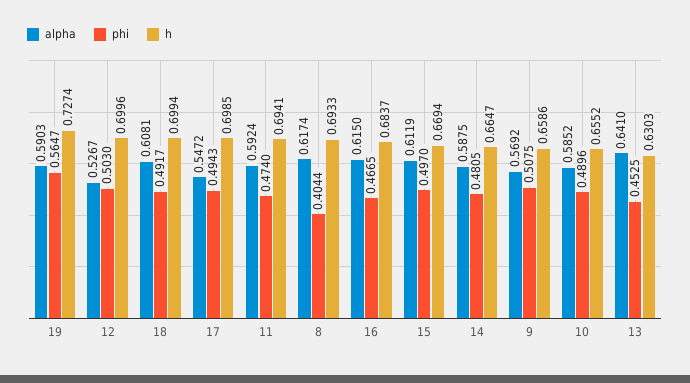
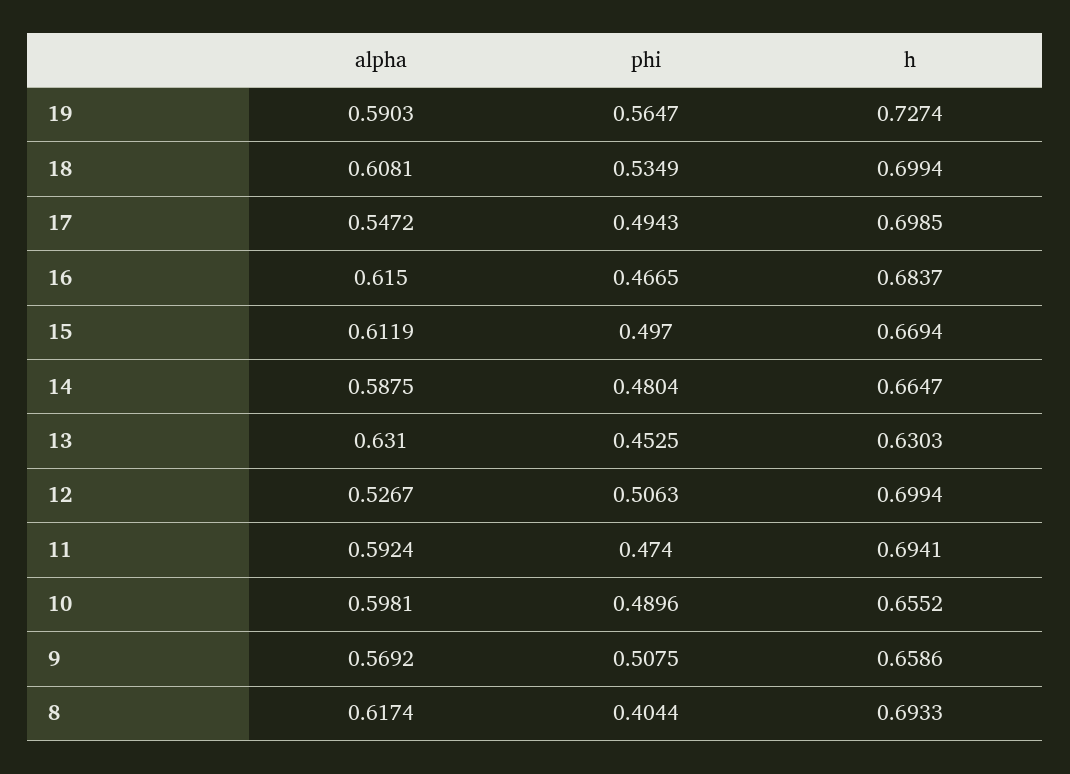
phi, 12: 0.503 -> 0.5063
h, 12: 0.6996 -> 0.6994
phi, 18: 0.4917 -> 0.5349
phi, 14: 0.4805 -> 0.4804
alpha, 10: 0.5852 -> 0.5981
alpha, 13: 0.641 -> 0.631

